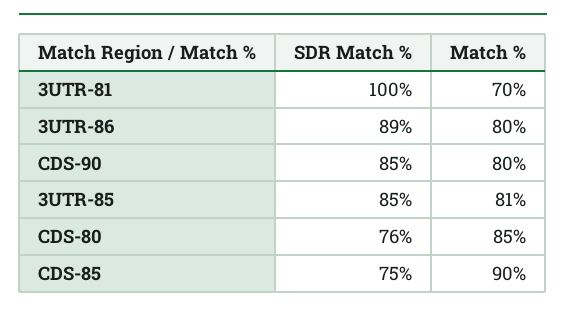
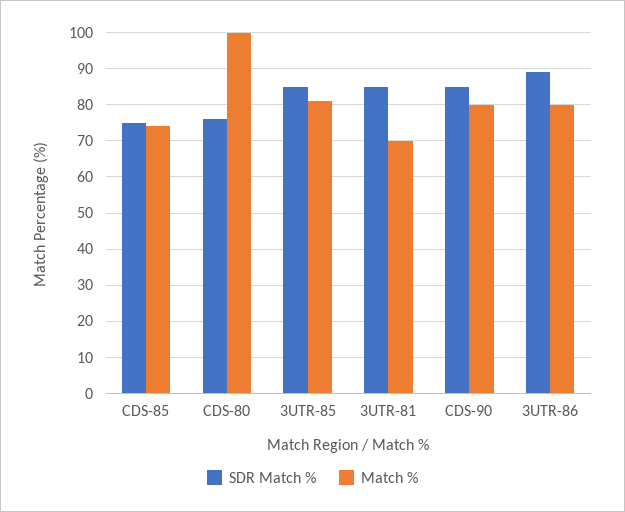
SDR Match %, 3UTR-81: 100 -> 85
Match %, CDS-80: 85 -> 100
Match %, CDS-85: 90 -> 75

